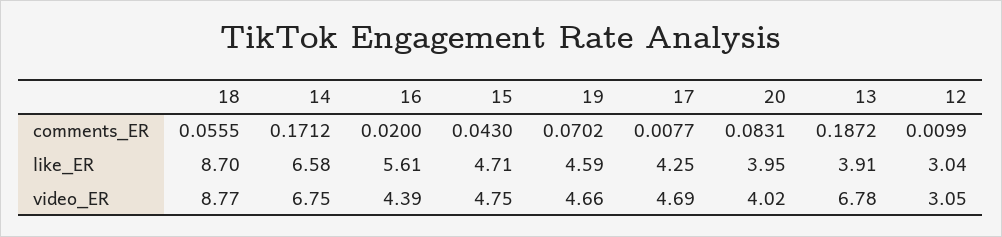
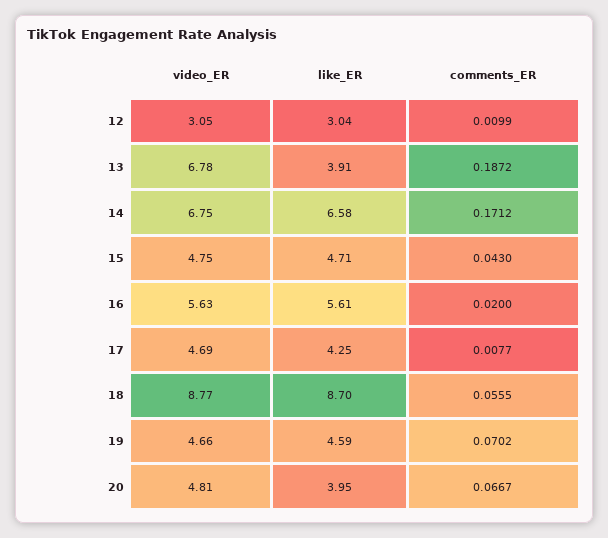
20, comments_ER: 0.0831 -> 0.0667
16, video_ER: 4.39 -> 5.63
20, video_ER: 4.02 -> 4.81

